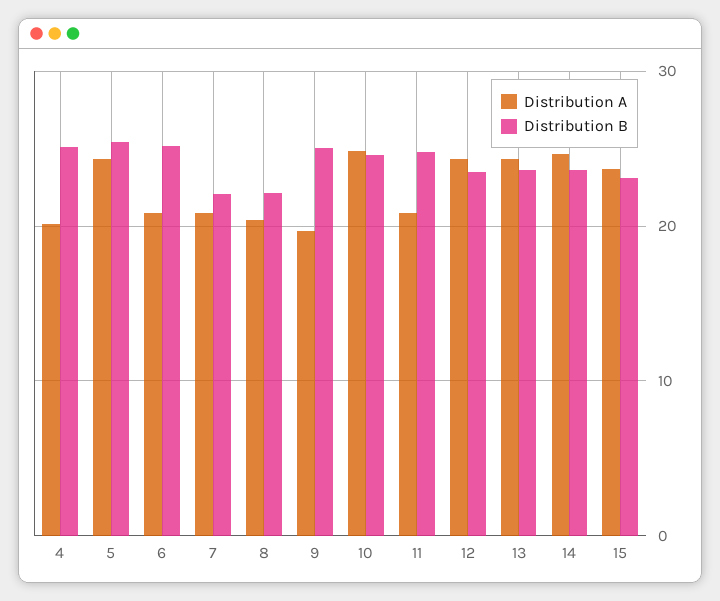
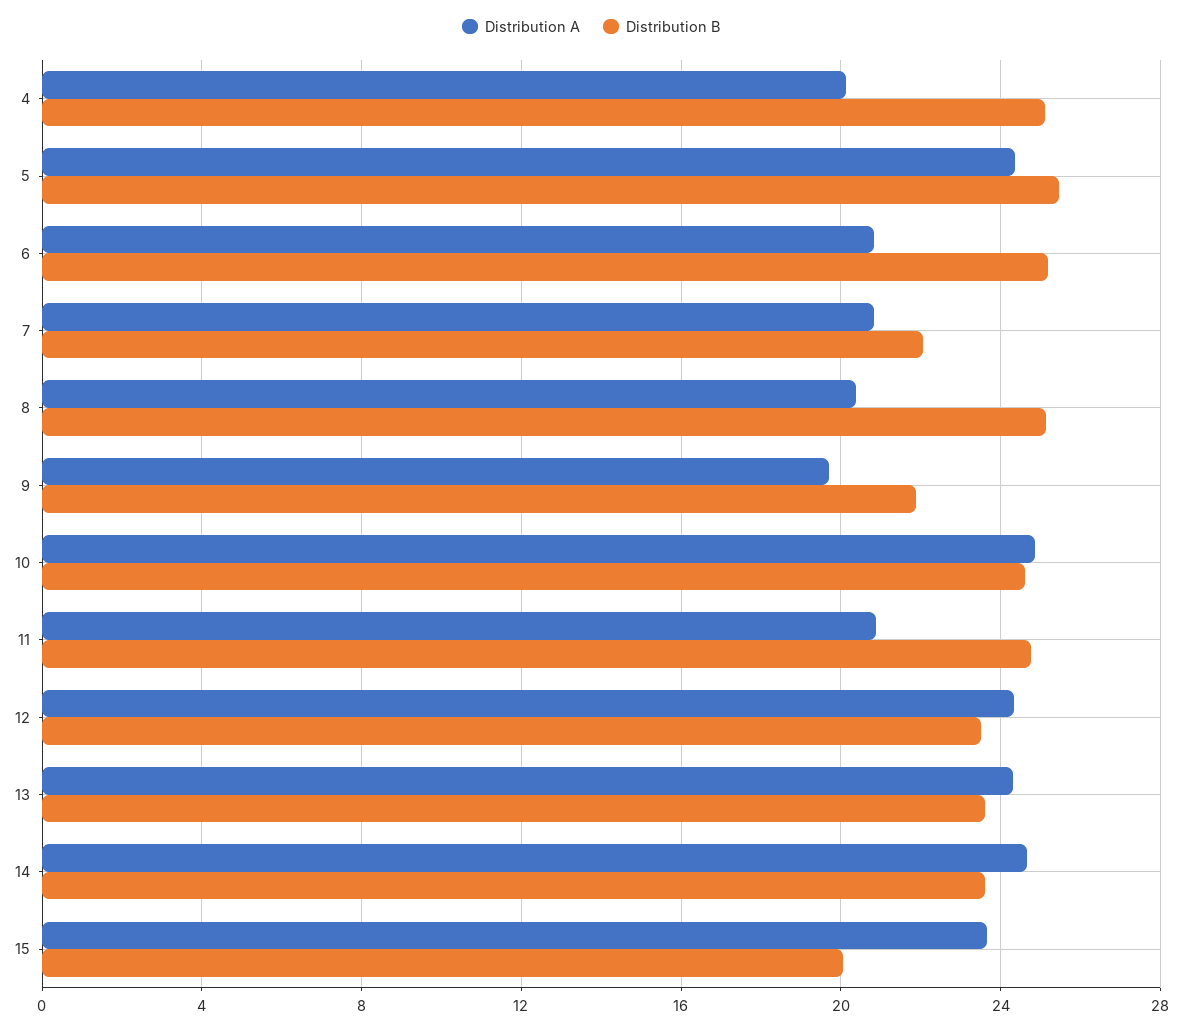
Distribution B, 8: 22 -> 25
Distribution B, 9: 25 -> 22
Distribution B, 15: 23 -> 20

